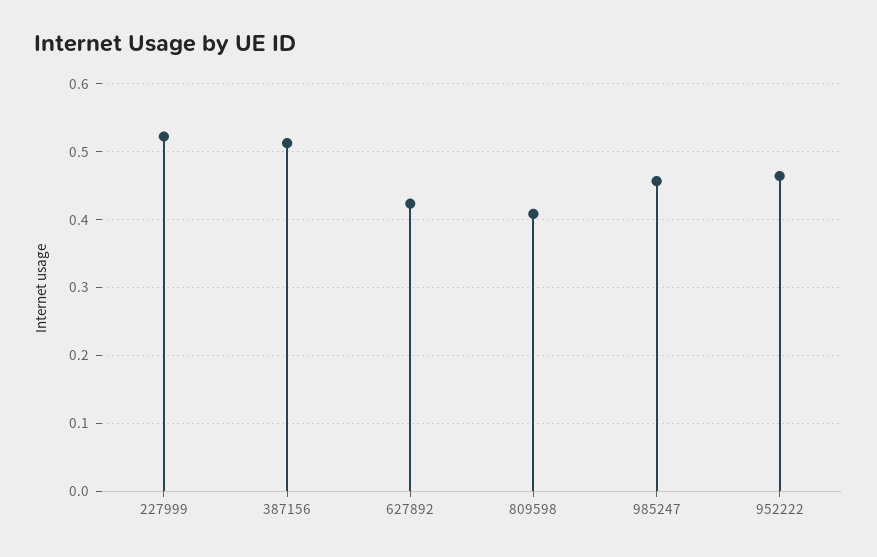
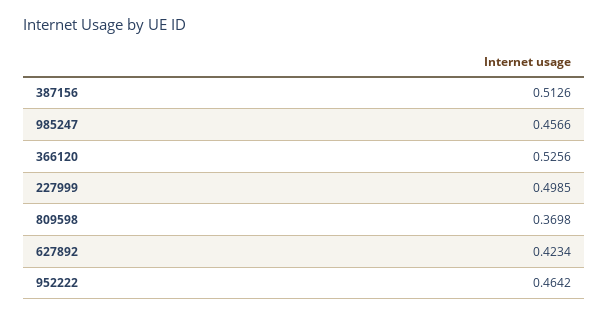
227999: 0.52 -> 0.4985
809598: 0.41 -> 0.3698
366120: none -> 0.5256

